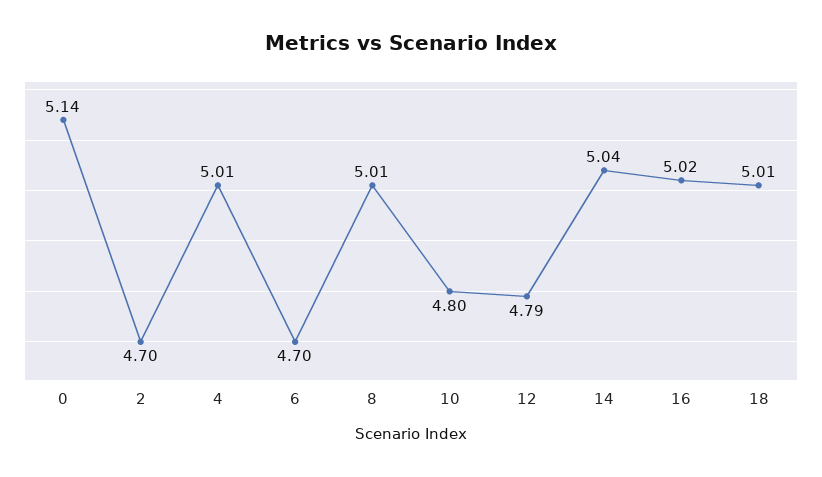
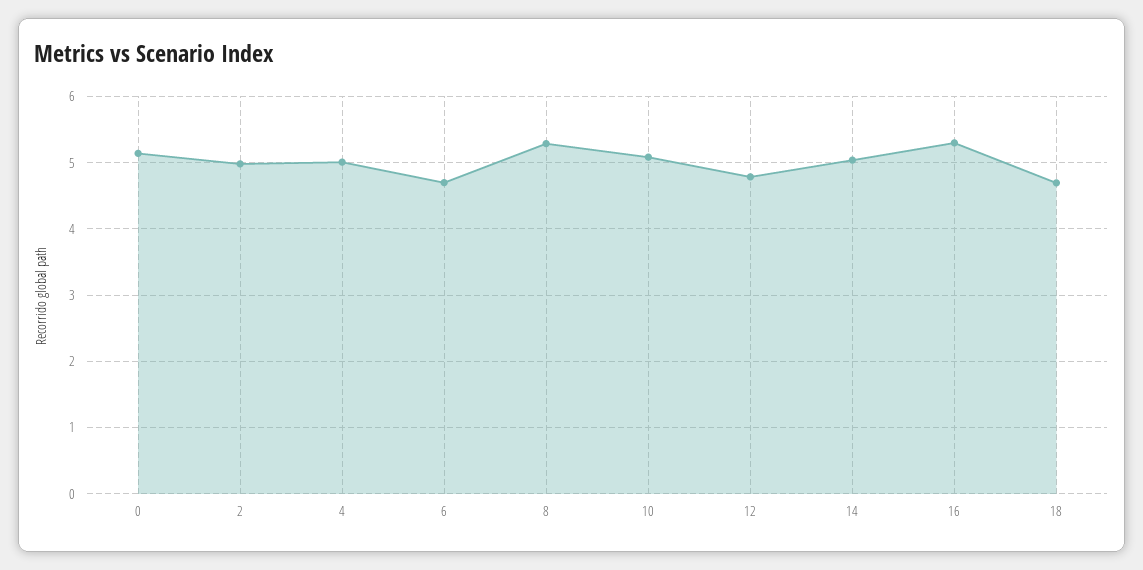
2: 4.7 -> 5
8: 5.01 -> 5.3
10: 4.8 -> 5.1
16: 5.02 -> 5.3
18: 5.01 -> 4.7

